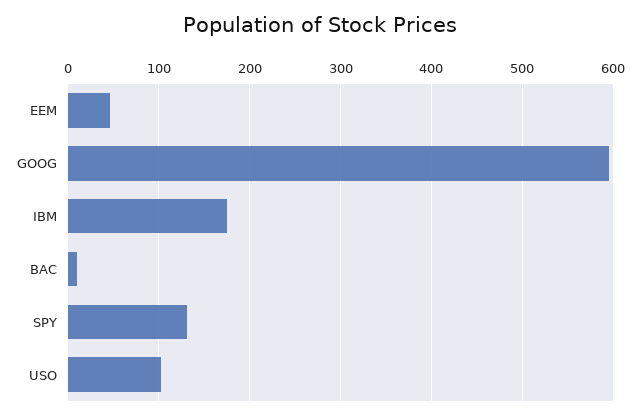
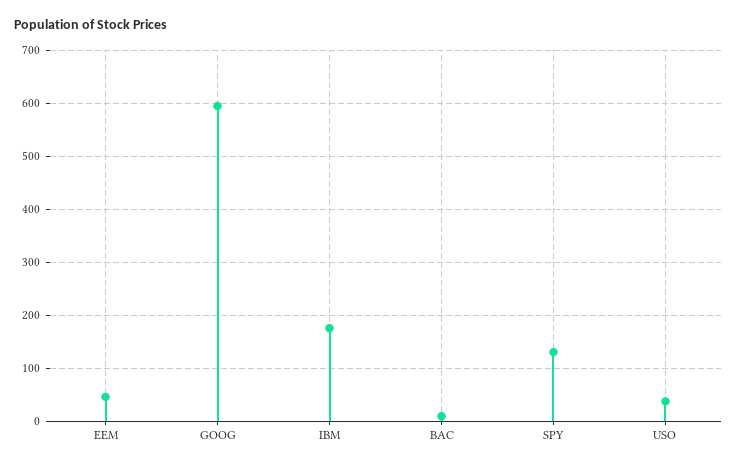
USO: 100 -> 40

